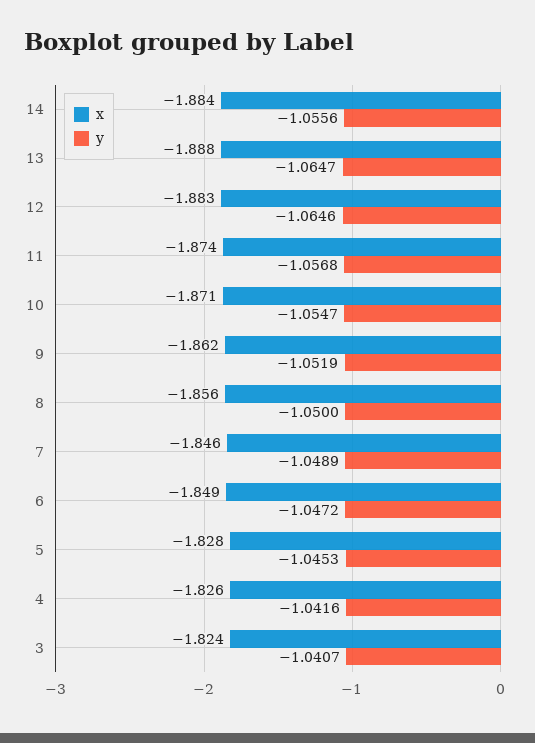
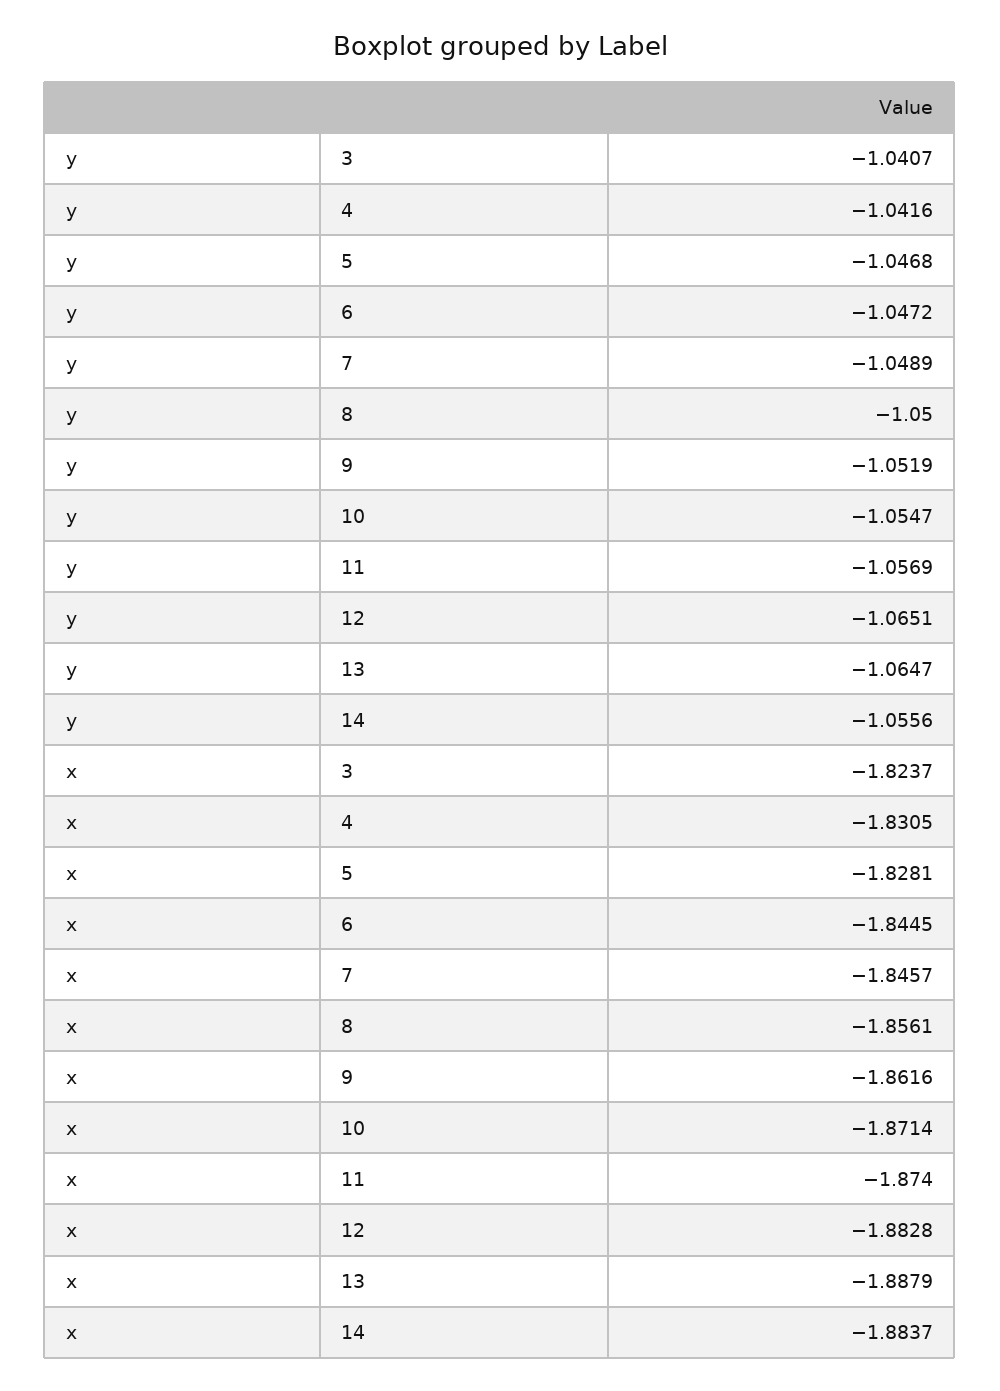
y, 12: -1.0646 -> -1.0651
y, 11: -1.0568 -> -1.0569
x, 6: -1.849 -> -1.8445
y, 5: -1.0453 -> -1.0468
x, 4: -1.826 -> -1.8305

